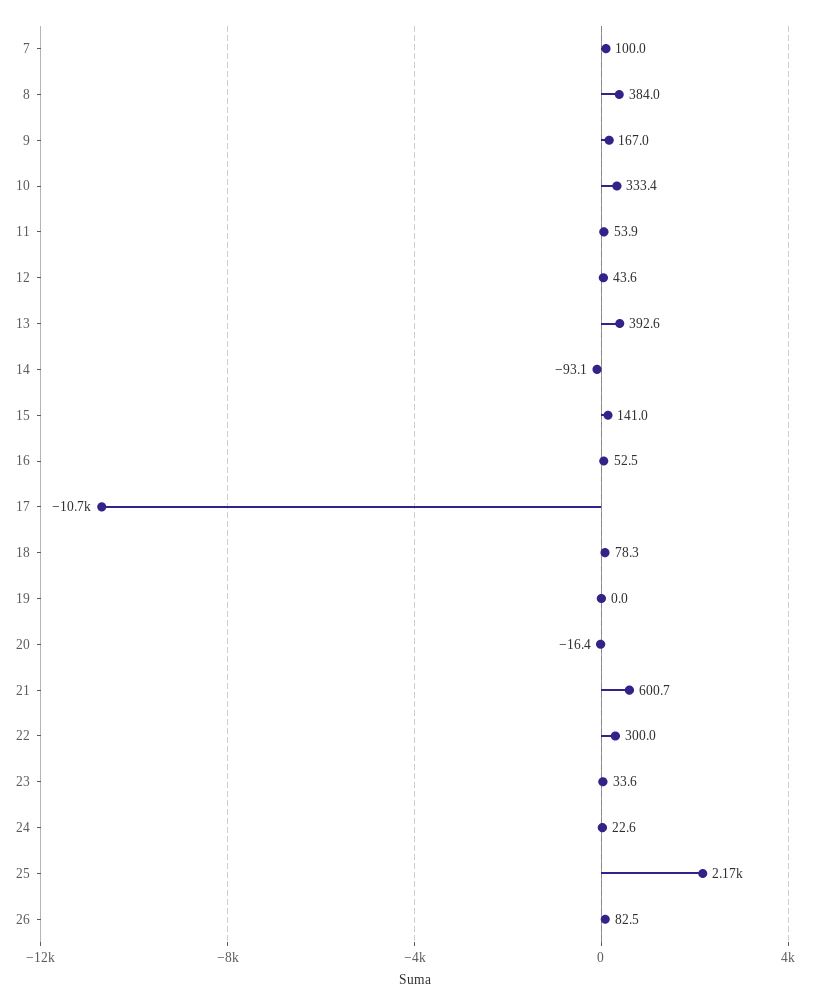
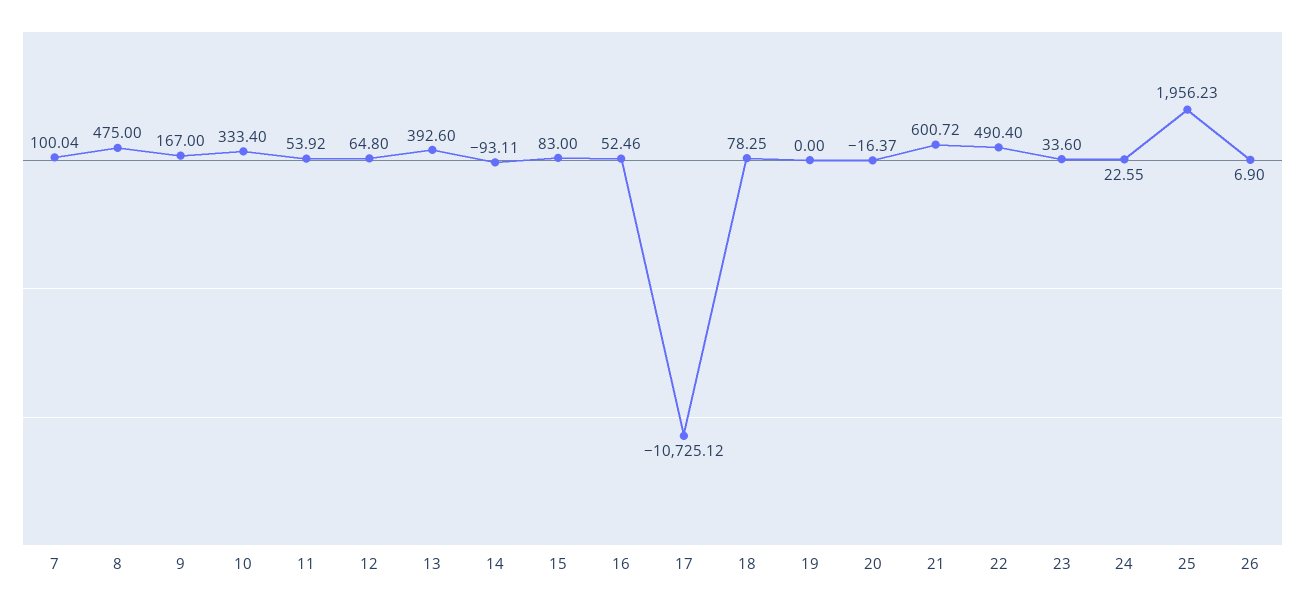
8: 384 -> 475
12: 43.6 -> 64.8
15: 141 -> 83
22: 300 -> 490.4
25: 2170 -> 1956.23
26: 82.5 -> 6.9

